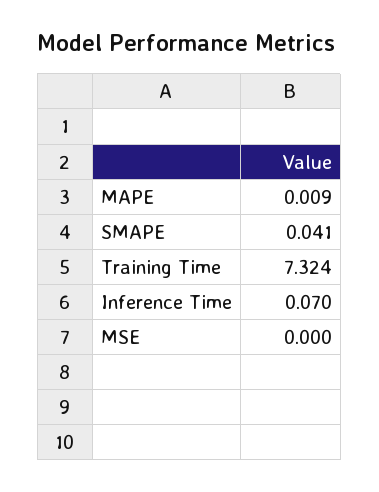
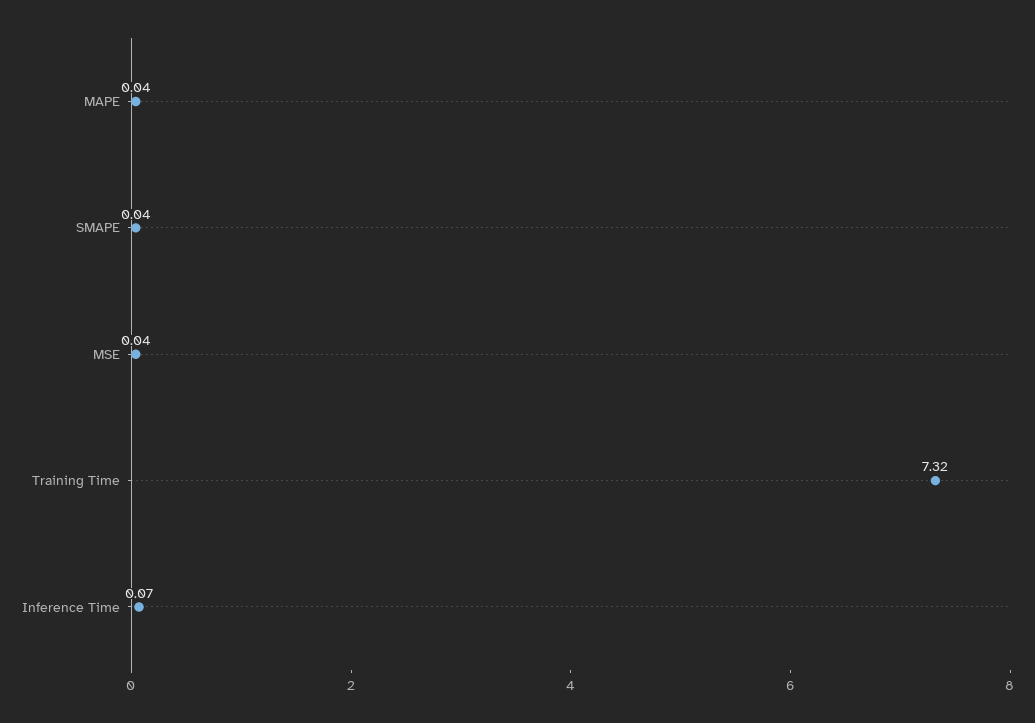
MAPE: 0.009 -> 0.04
MSE: 0 -> 0.04

